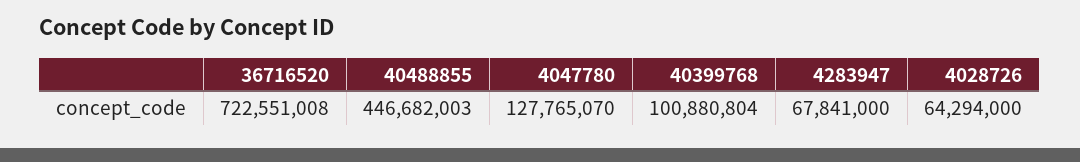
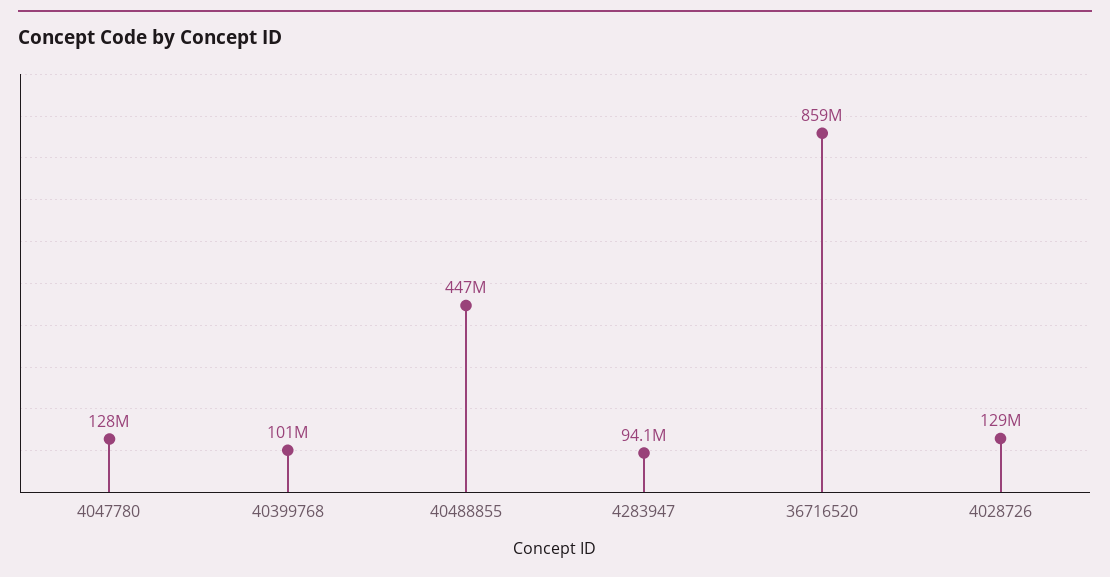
36716520: 722551008 -> 859000000
4283947: 67841000 -> 94100000
4028726: 64294000 -> 129000000

